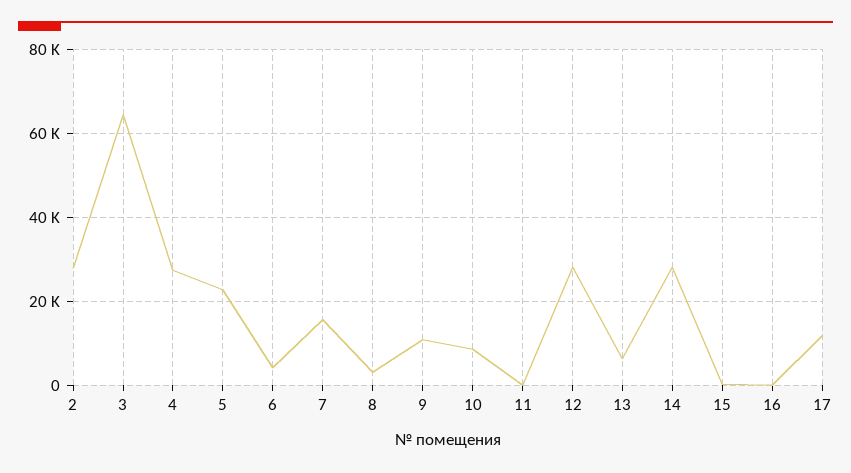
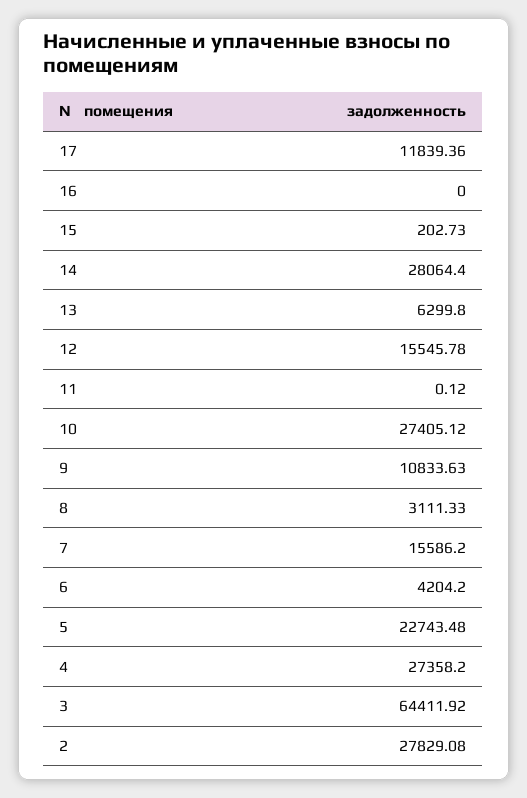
10: 8000 -> 27405.12
12: 28000 -> 15545.78

